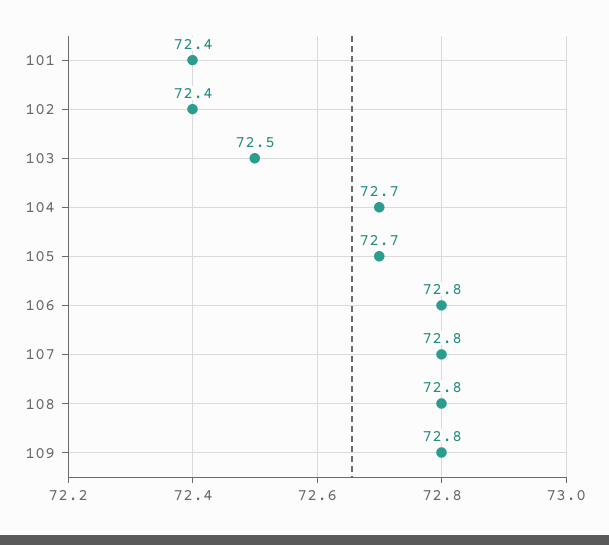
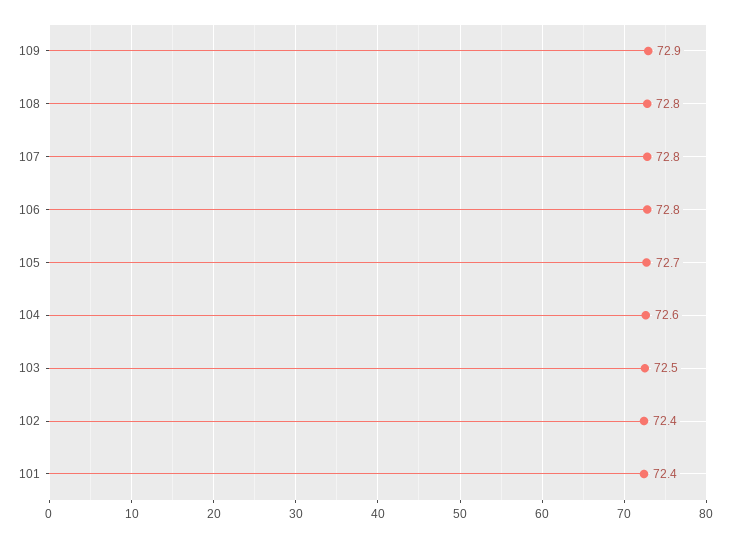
104: 72.7 -> 72.6
109: 72.8 -> 72.9

